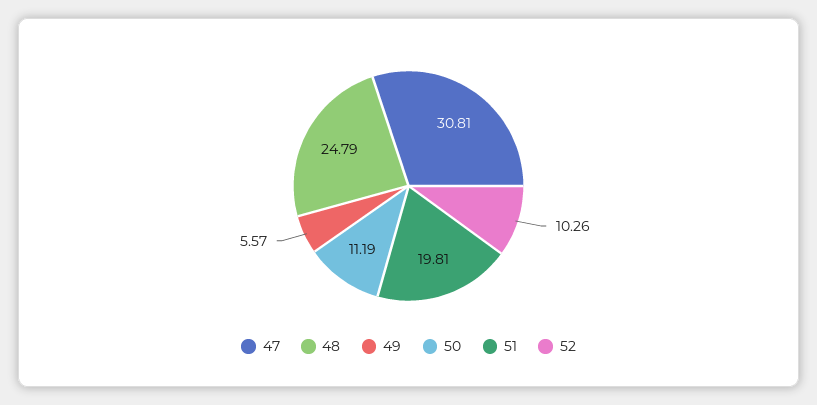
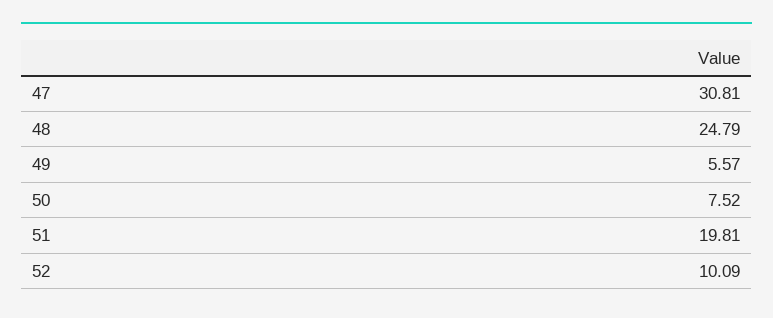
50: 11.19 -> 7.52
52: 10.26 -> 10.09

